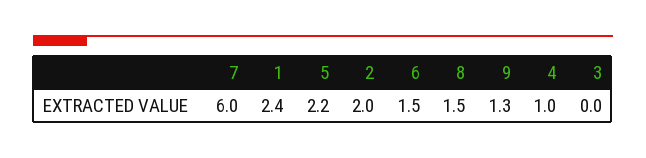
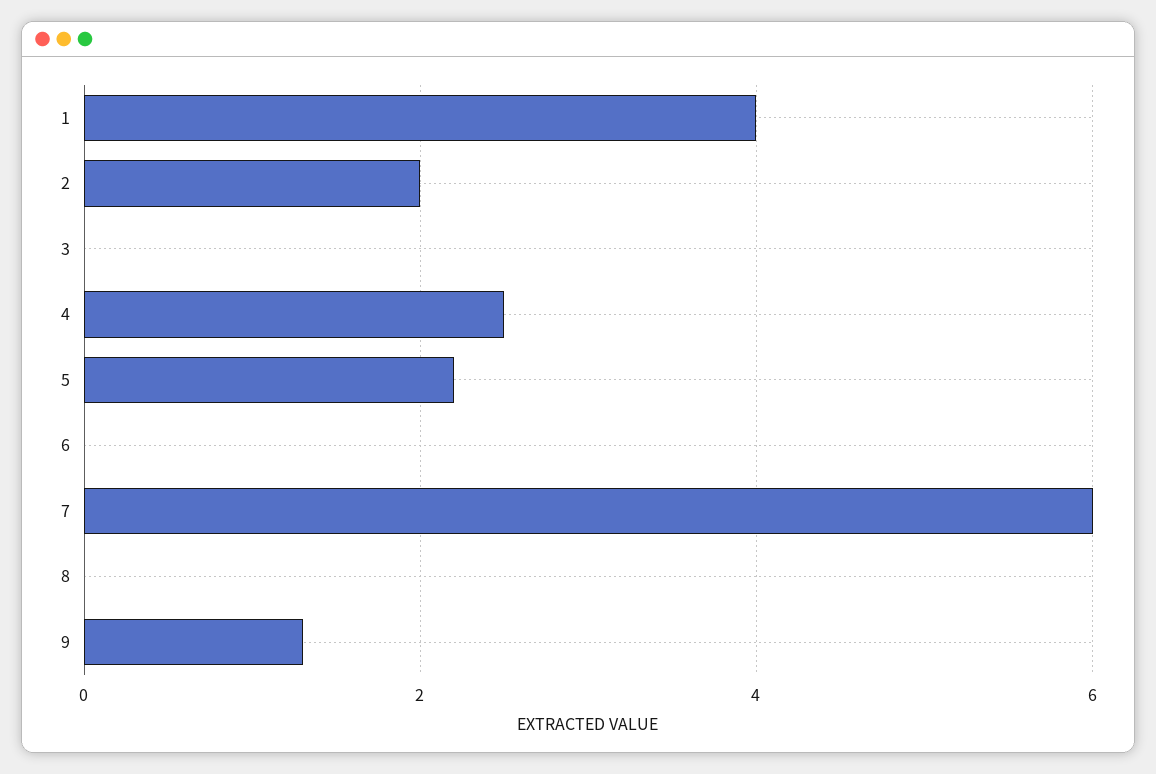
1: 2.4 -> 4
6: 1.5 -> 0
8: 1.5 -> 0
4: 1 -> 2.5

